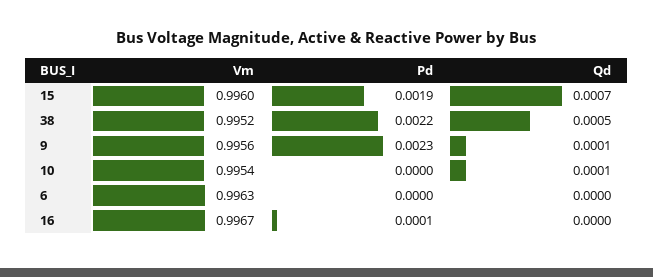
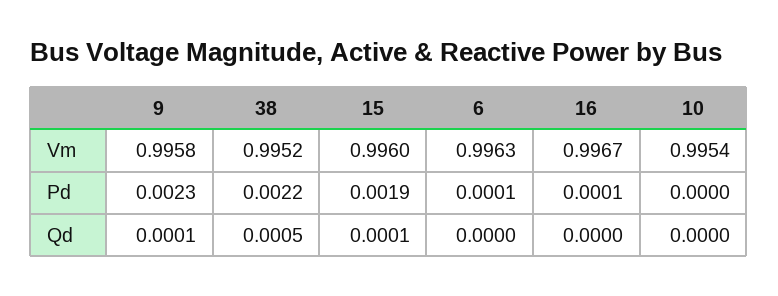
Qd, 15: 0.0007 -> 0.0001
Vm, 9: 0.9956 -> 0.9958
Qd, 10: 0.0001 -> 0
Pd, 6: 0 -> 0.0001

